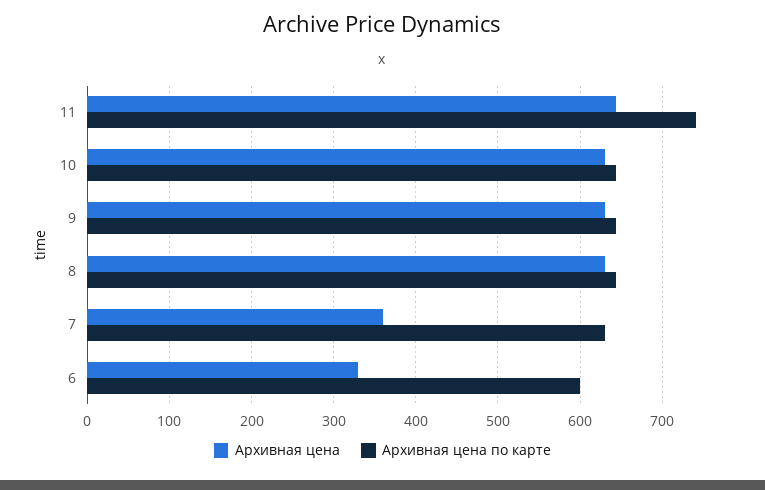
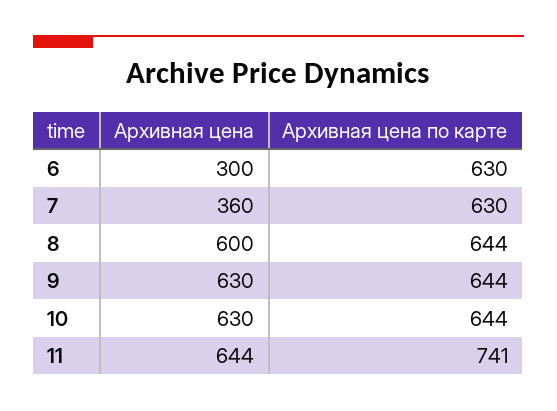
Архивная цена, 8: 630 -> 600
Архивная цена, 6: 330 -> 300
Архивная цена по карте, 6: 600 -> 630

